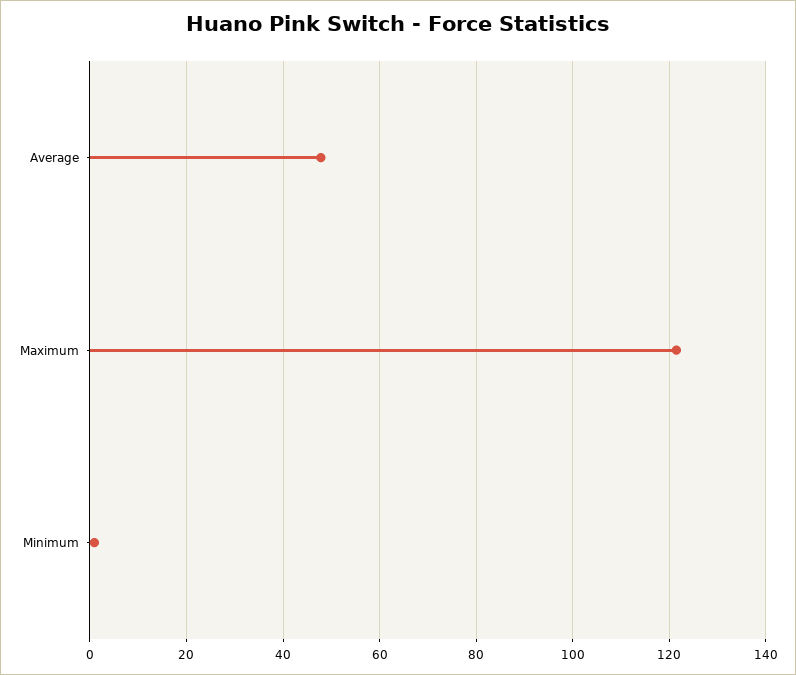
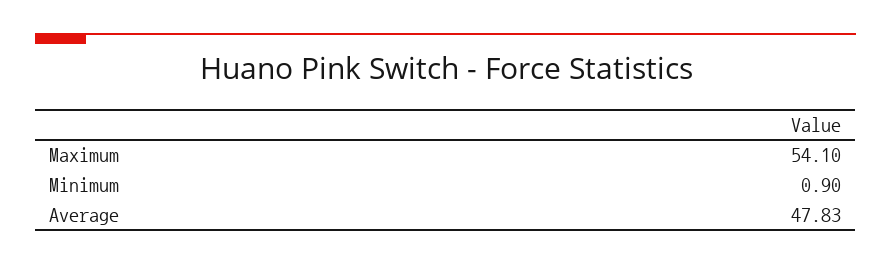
Maximum: 122 -> 54.1

